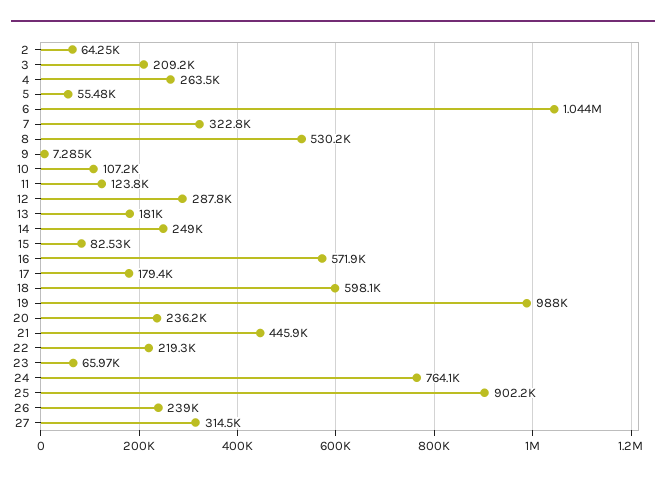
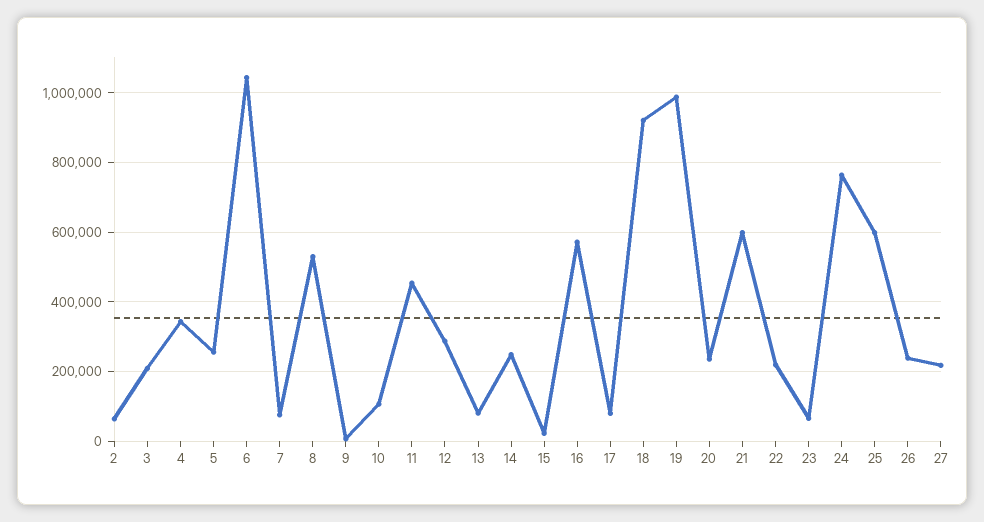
4: 263500 -> 340000
5: 55480 -> 260000
7: 322800 -> 80000
11: 123800 -> 460000
13: 181000 -> 80000
15: 82530 -> 20000
17: 179400 -> 80000
18: 598100 -> 920000
21: 445900 -> 600000
25: 902200 -> 600000
27: 314500 -> 220000

